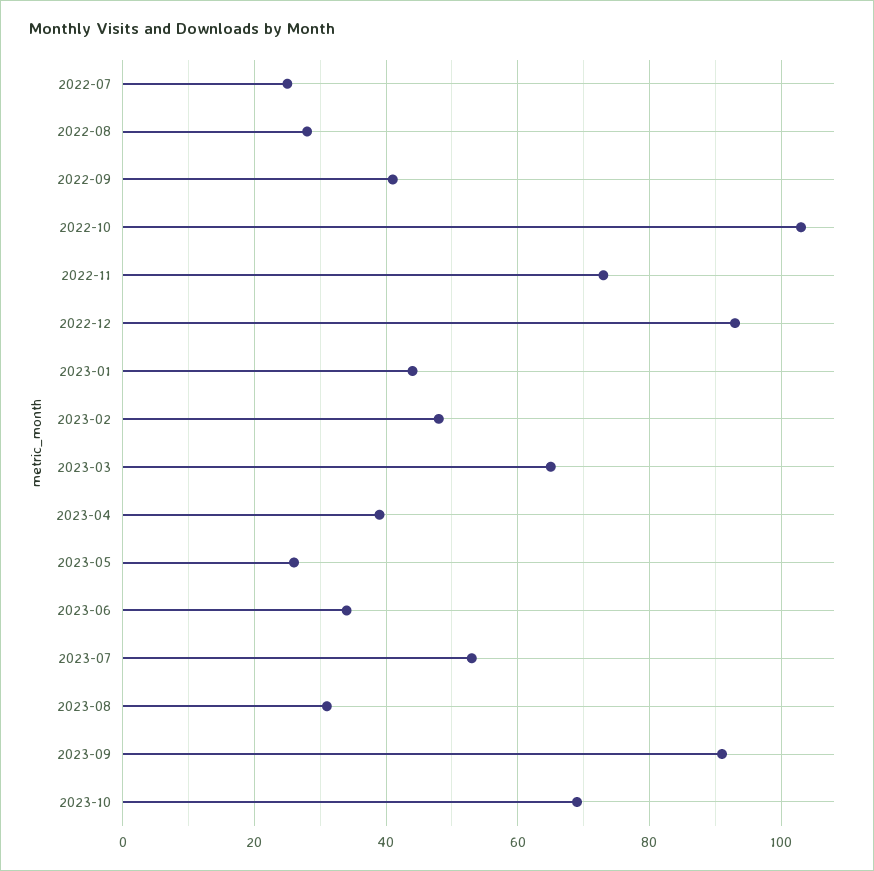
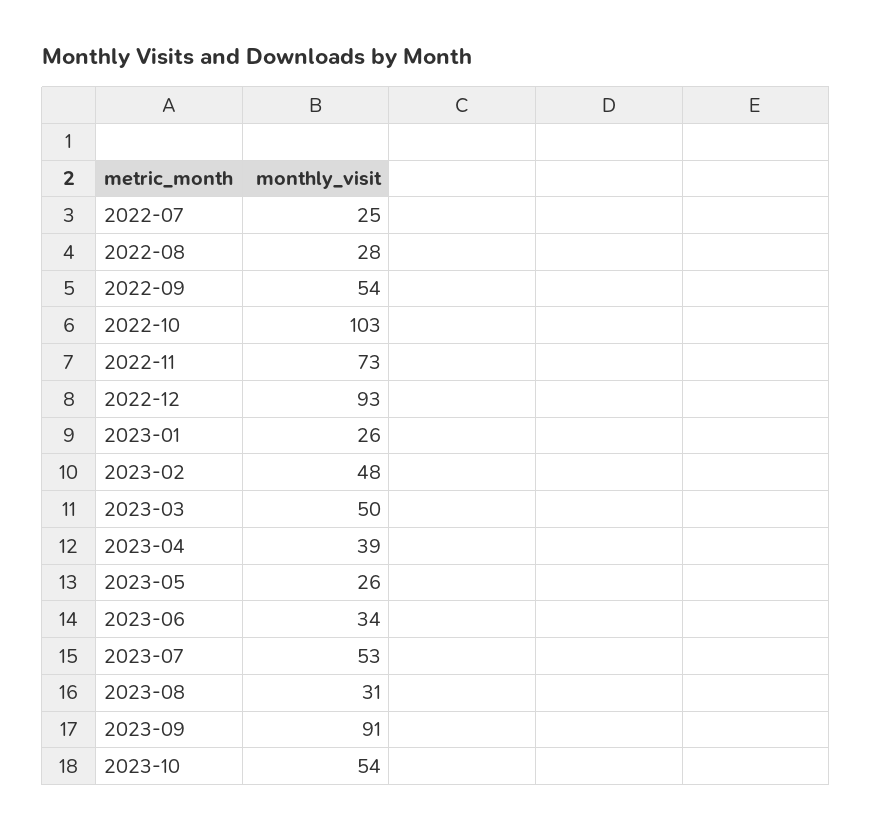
2022-09: 40 -> 54
2023-01: 45 -> 26
2023-03: 65 -> 50
2023-10: 70 -> 54

